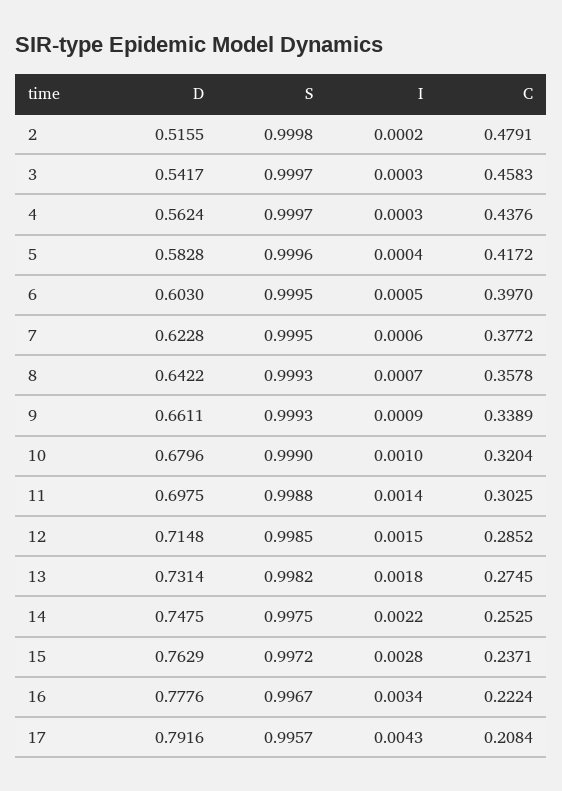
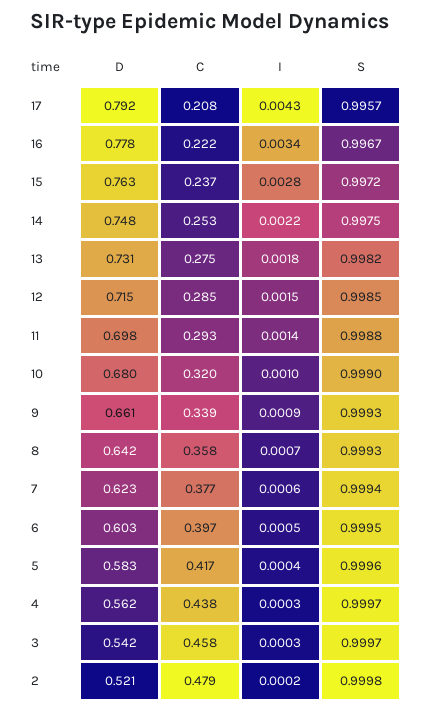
D, 2: 0.5155 -> 0.521
S, 7: 0.9995 -> 0.9994
C, 11: 0.3025 -> 0.293

